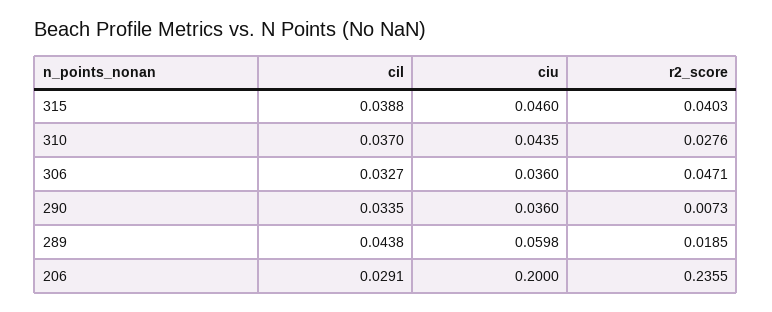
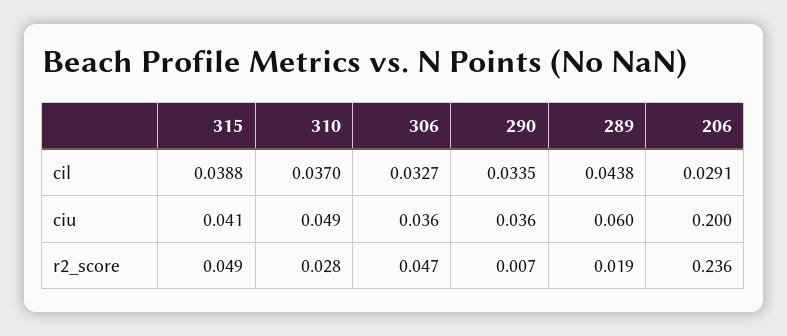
ciu, 315: 0.046 -> 0.041
r2_score, 315: 0.0403 -> 0.049
ciu, 310: 0.0435 -> 0.049

